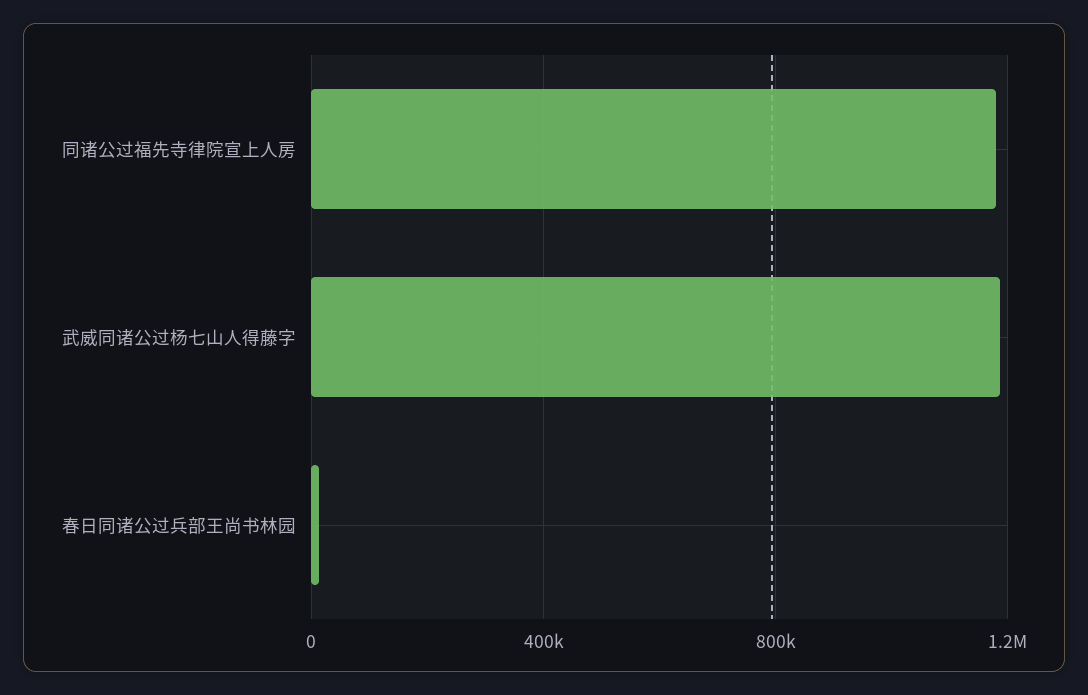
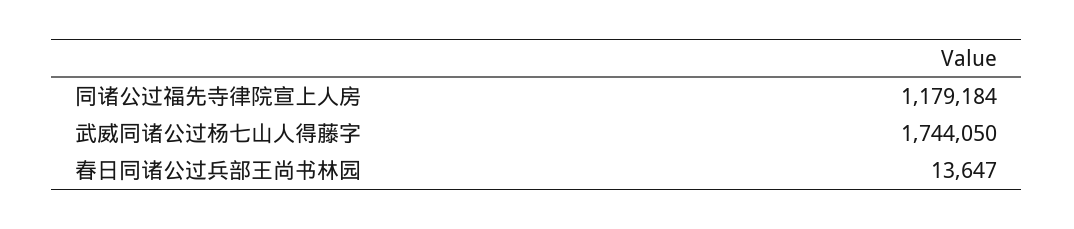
武威同诸公过杨七山人得藤字: 1200000 -> 1744050

